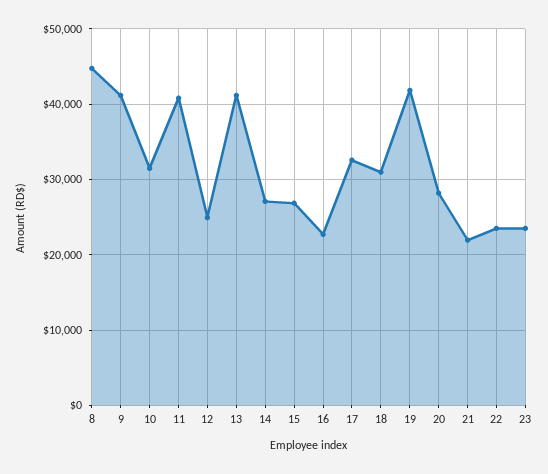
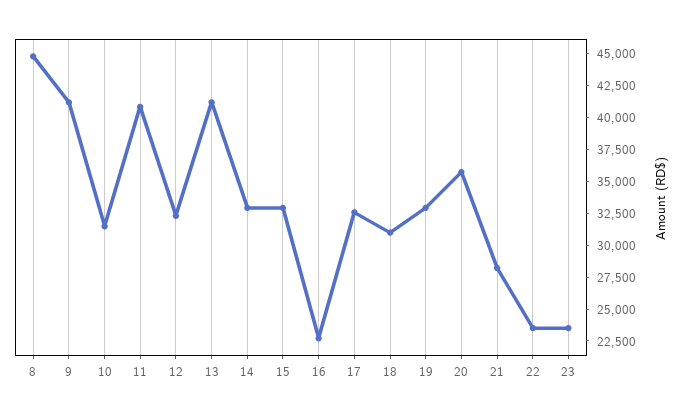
12: 25000 -> 32500
14: 27000 -> 32500
15: 27000 -> 32500
19: 42000 -> 32500
20: 28000 -> 35000
21: 22000 -> 27500

